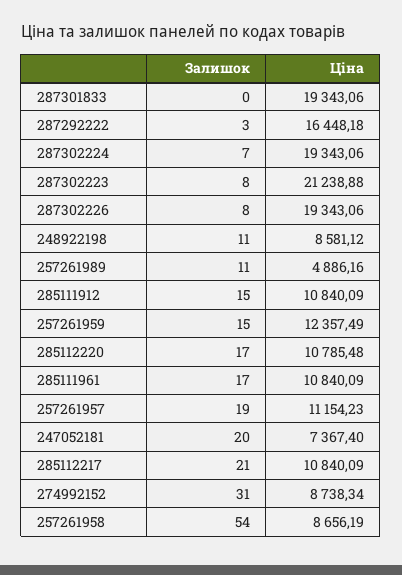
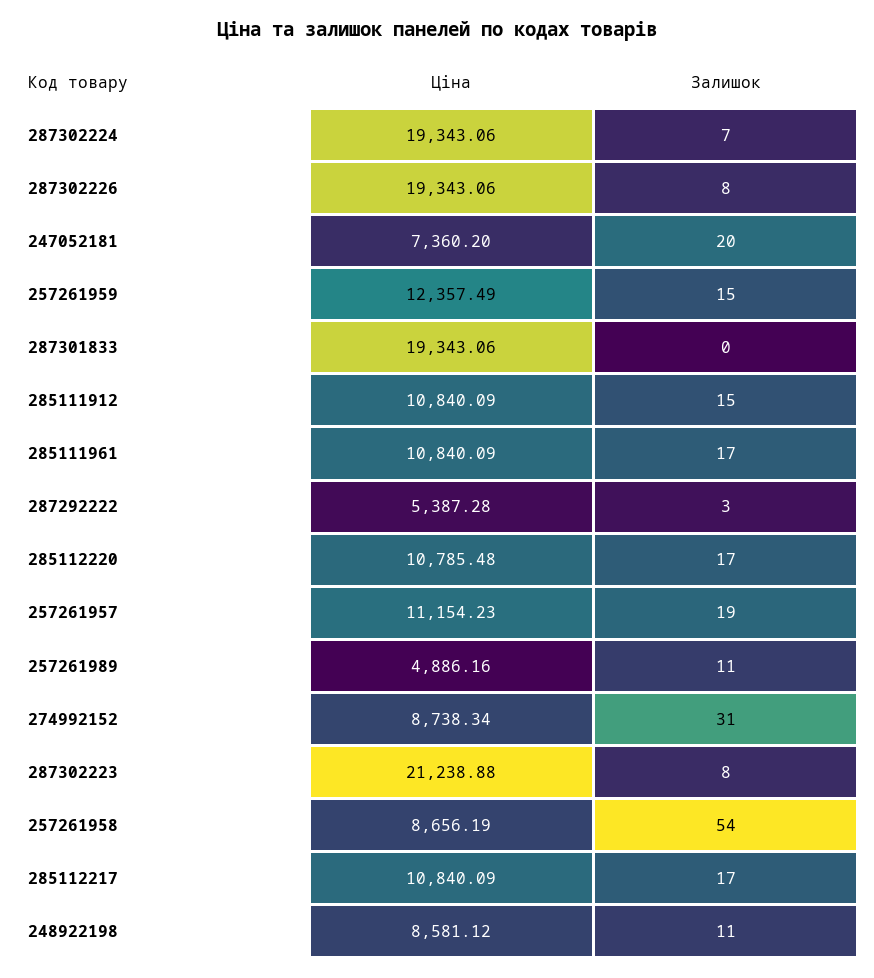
Ціна, 287292222: 16448.18 -> 5387.28
Ціна, 247052181: 7367.4 -> 7360.2
Залишок, 285112217: 21 -> 17

